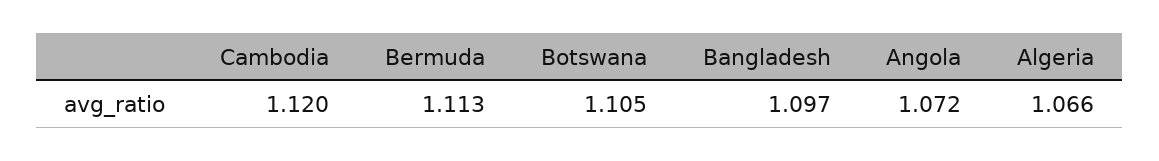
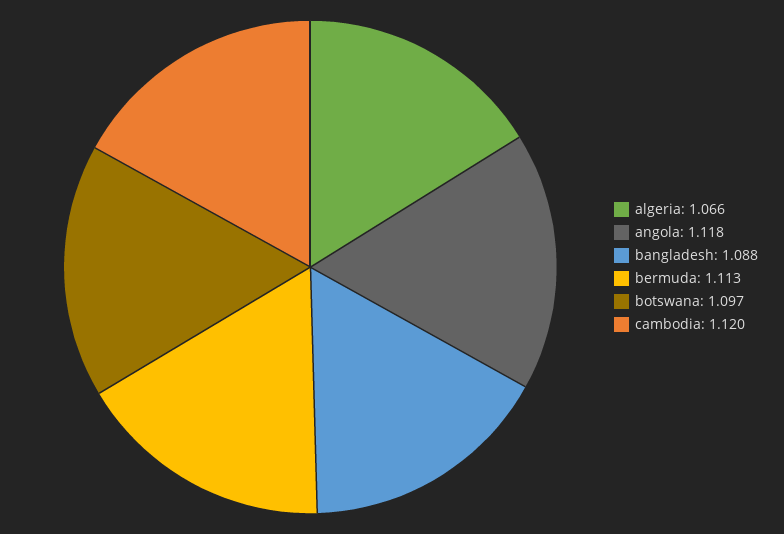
Botswana: 1.105 -> 1.097
Bangladesh: 1.097 -> 1.088
Angola: 1.072 -> 1.118

